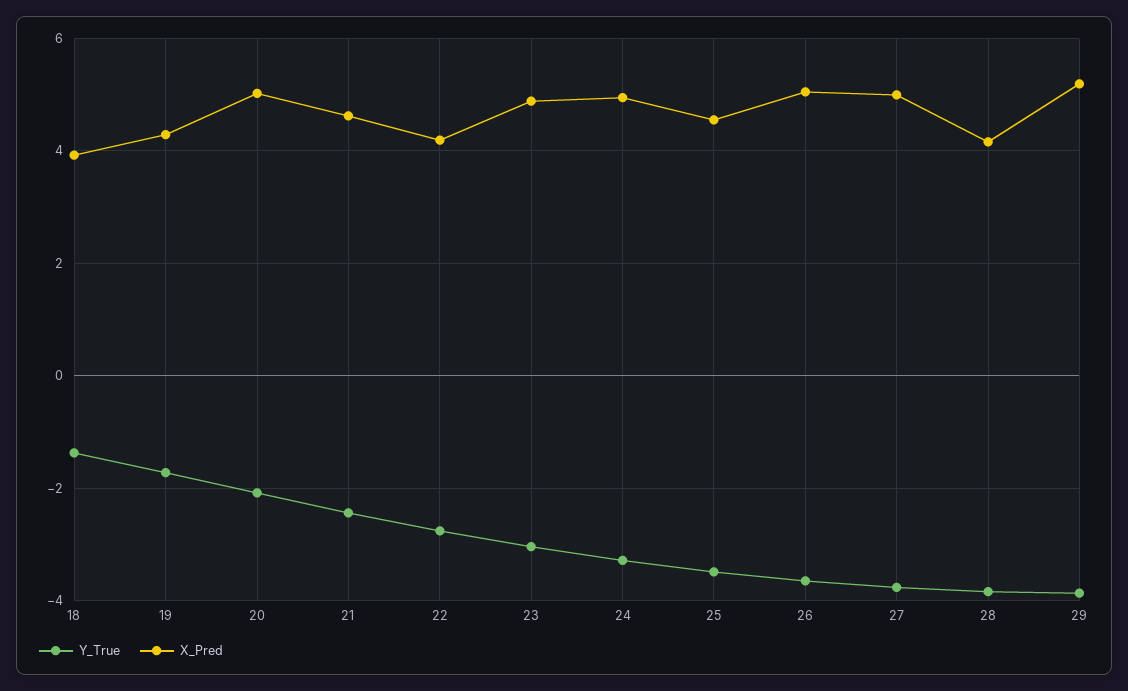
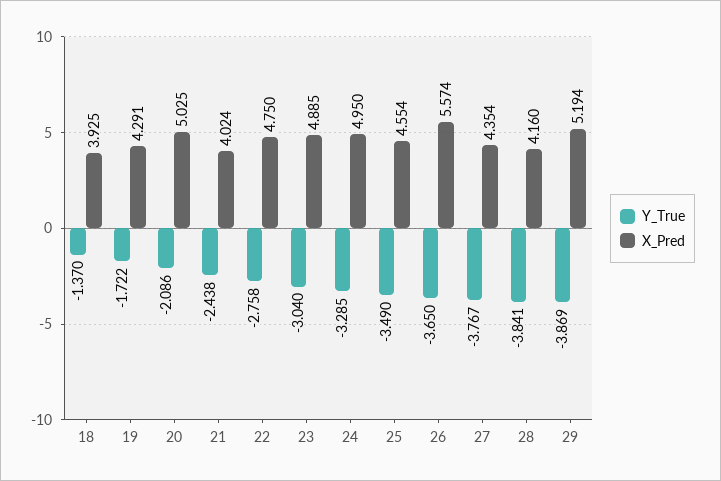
X_Pred, 21: 4.6 -> 4.024
X_Pred, 22: 4.2 -> 4.75
X_Pred, 26: 5 -> 5.574
X_Pred, 27: 5 -> 4.354

